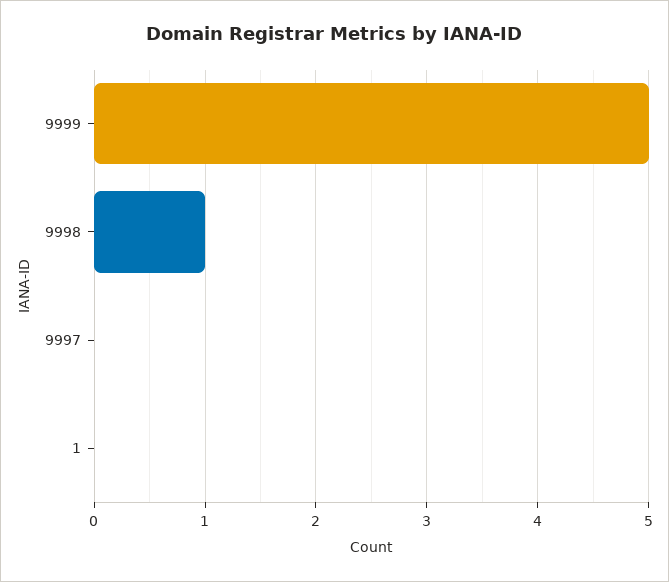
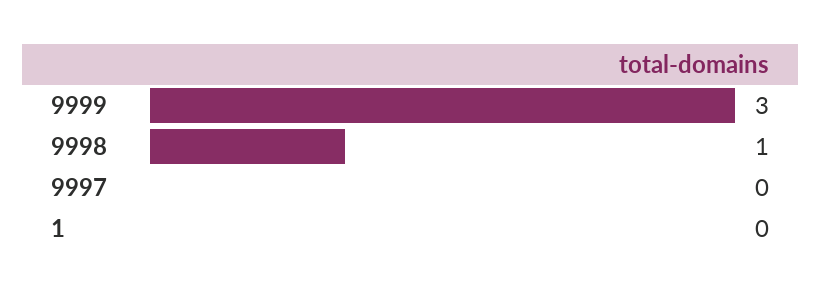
9999: 5 -> 3

